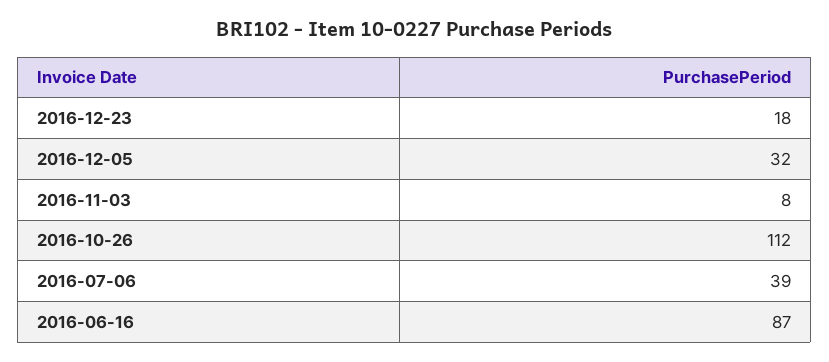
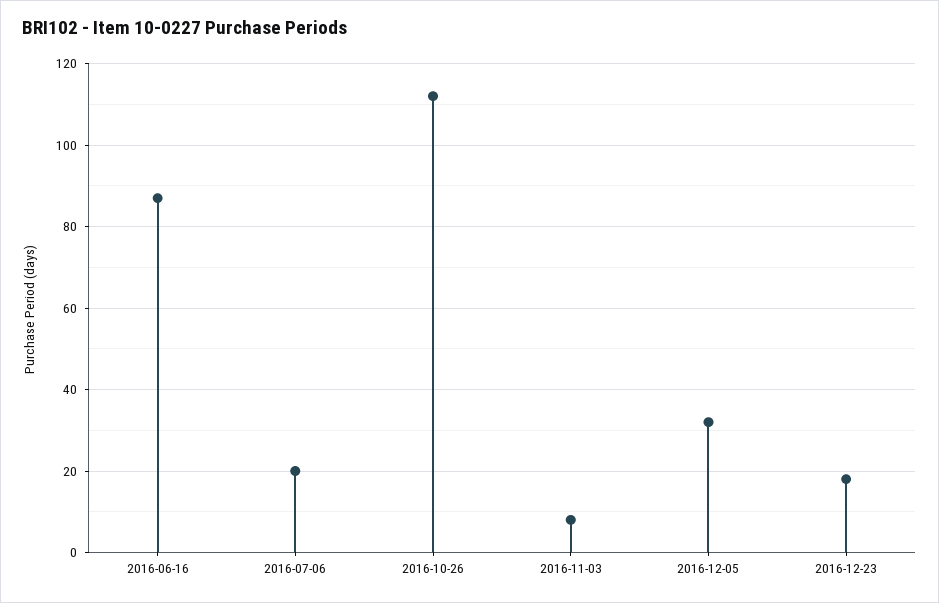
2016-07-06: 39 -> 20

